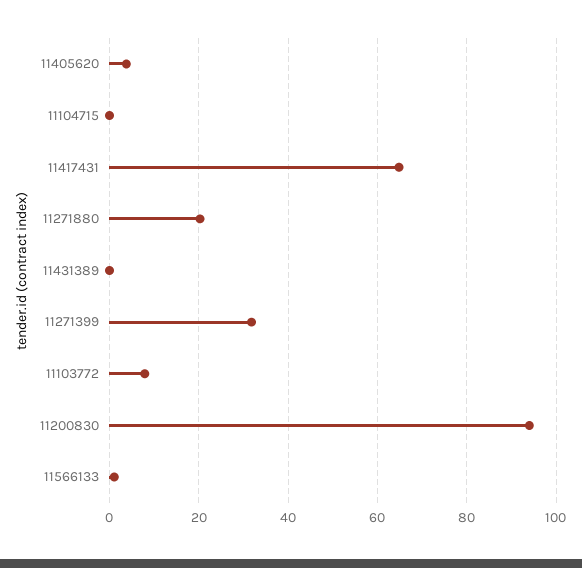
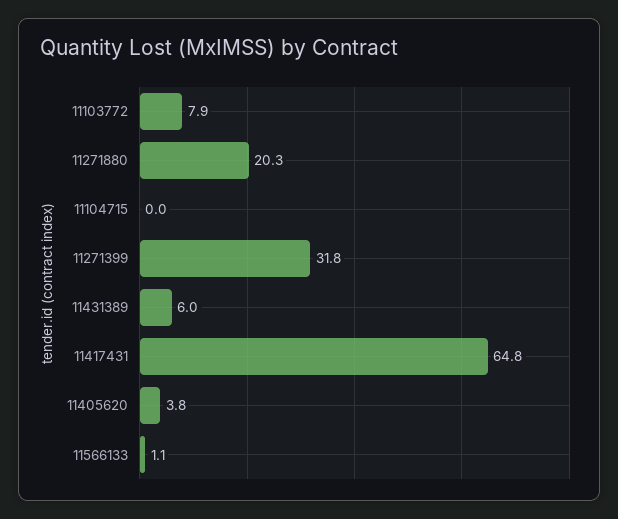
11431389: 0 -> 6
11200830: 94 -> none

